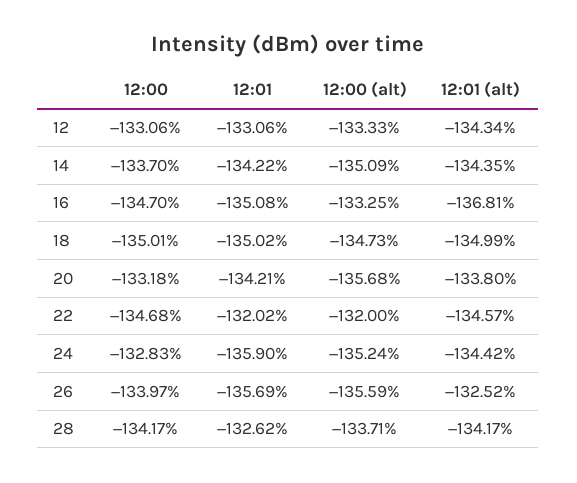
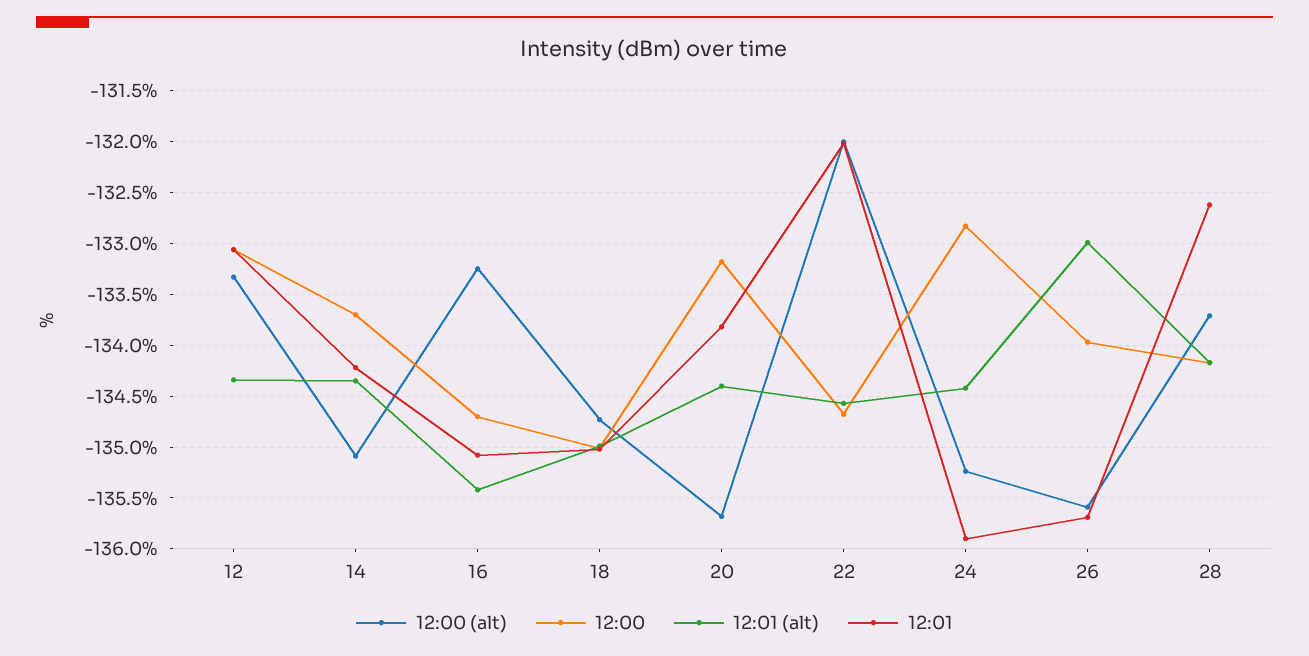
12:01 (alt), 16: -136.81 -> -135.4
12:01, 20: -134.21 -> -133.8
12:01 (alt), 20: -133.8 -> -134.4
12:01 (alt), 26: -132.52 -> -133

